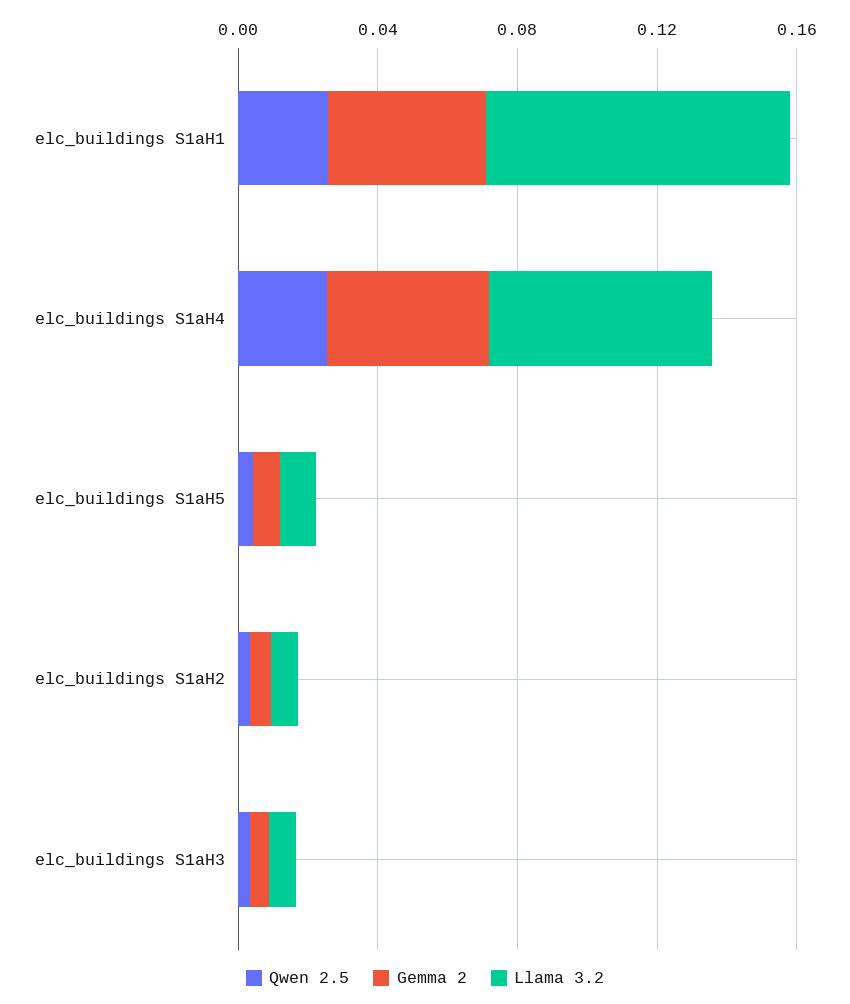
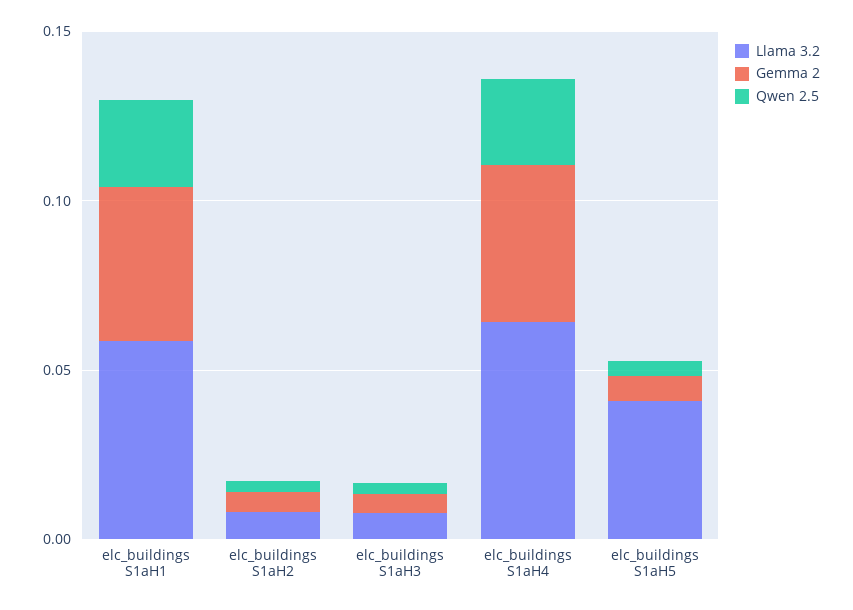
Llama 3.2, elc_buildings S1aH1: 0.09 -> 0.06
Llama 3.2, elc_buildings S1aH5: 0.01 -> 0.04

